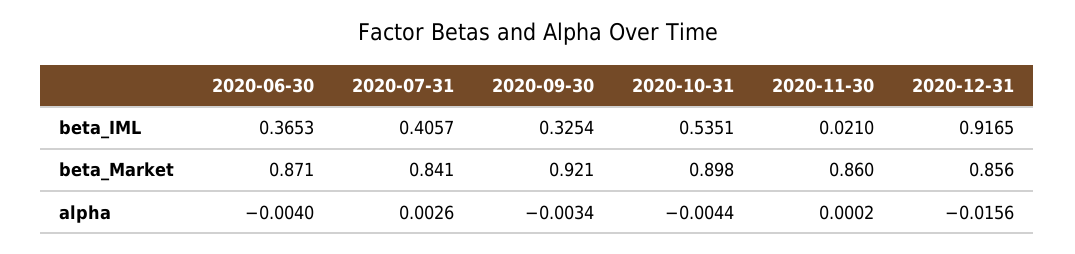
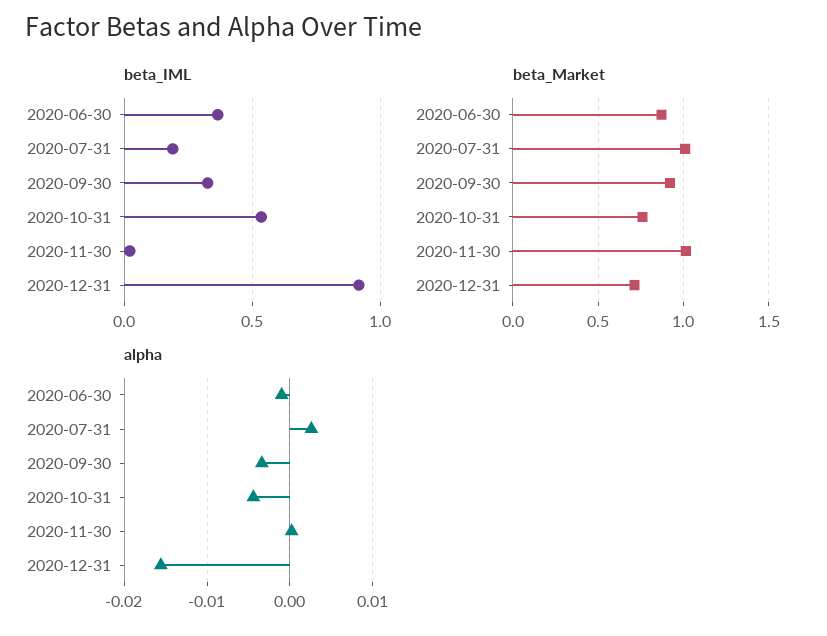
beta_IML, 2020-07-31: 0.4057 -> 0.2
beta_Market, 2020-07-31: 0.841 -> 1
beta_Market, 2020-10-31: 0.898 -> 0.75
beta_Market, 2020-11-30: 0.86 -> 1
beta_Market, 2020-12-31: 0.856 -> 0.7
alpha, 2020-06-30: -0.004 -> -0.001

